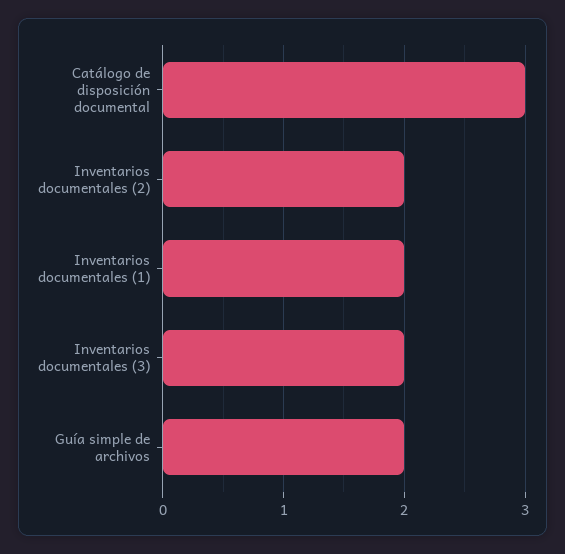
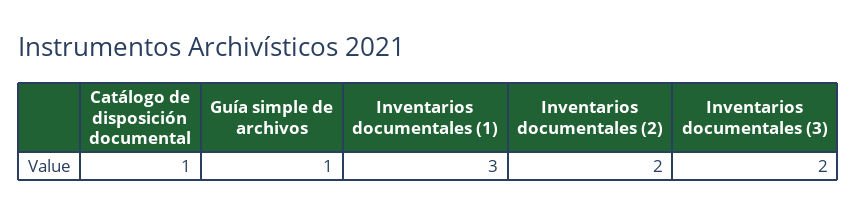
Catálogo de disposición documental: 3 -> 1
Inventarios documentales (1): 2 -> 3
Guía simple de archivos: 2 -> 1

